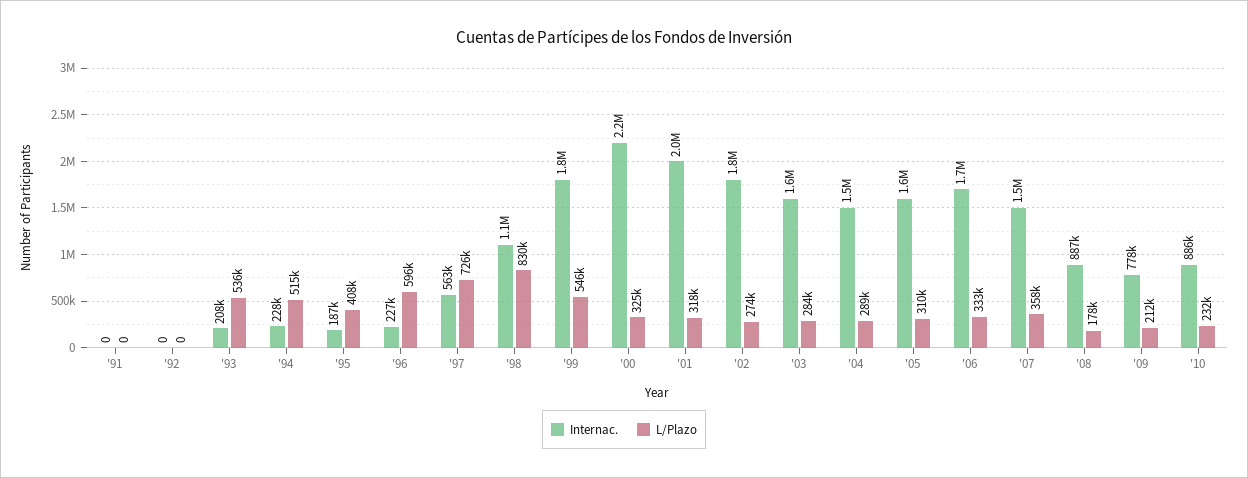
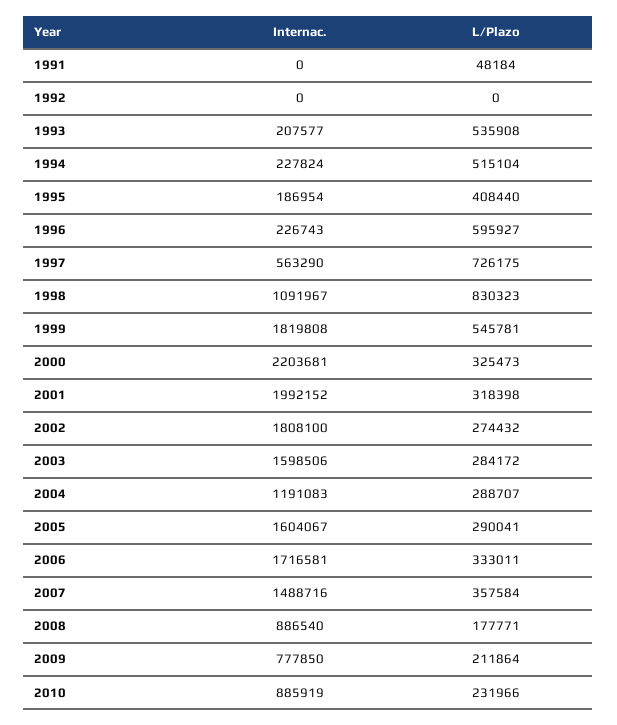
L/Plazo, '91: 0 -> 48184
Internac., '04: 1500000 -> 1191083
L/Plazo, '05: 310000 -> 290041

